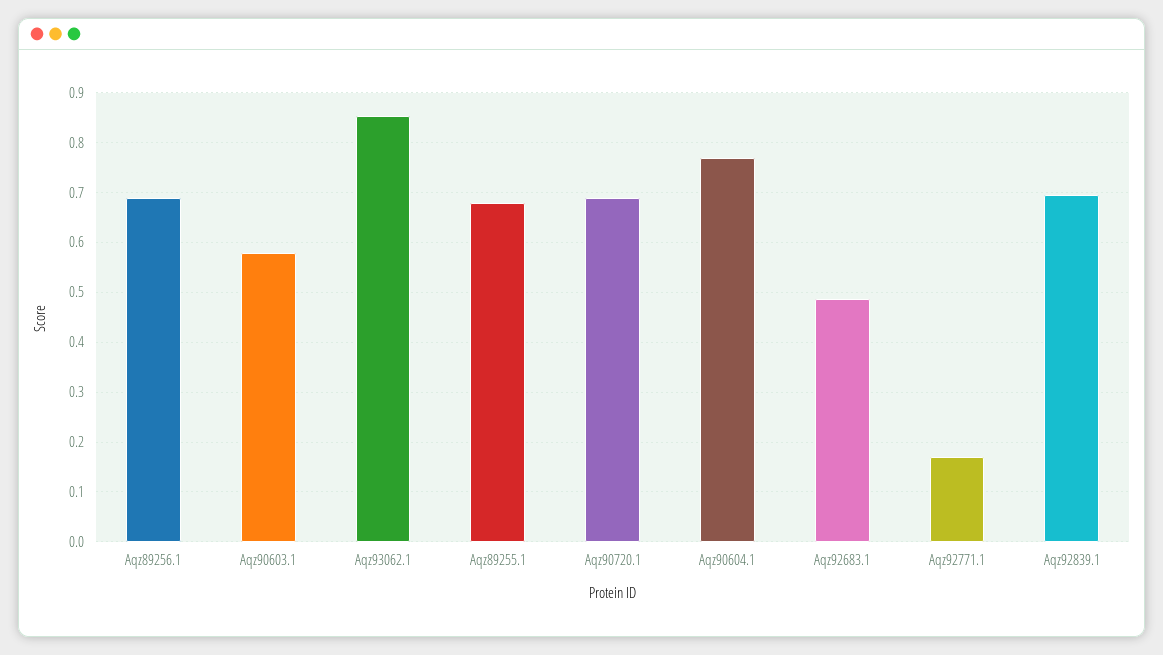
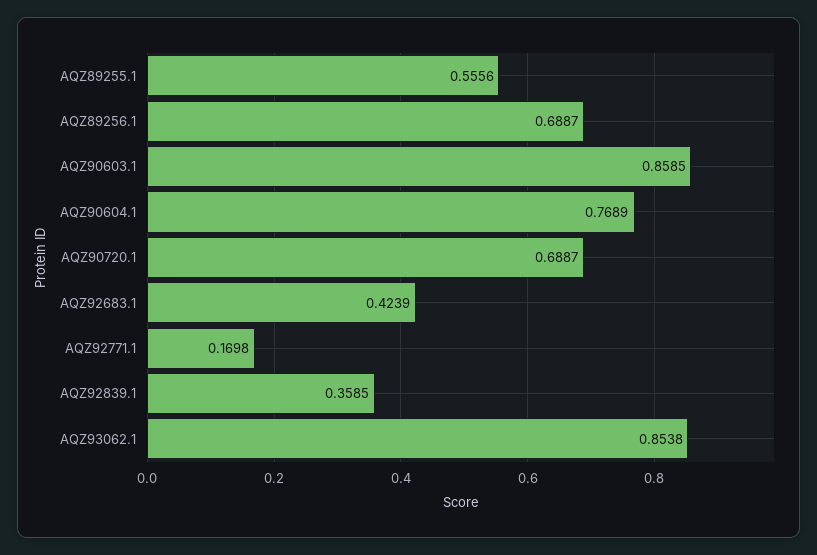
Aqz90603.1: 0.58 -> 0.8585
Aqz89255.1: 0.68 -> 0.5556
Aqz92683.1: 0.48 -> 0.4239
Aqz92839.1: 0.7 -> 0.3585

